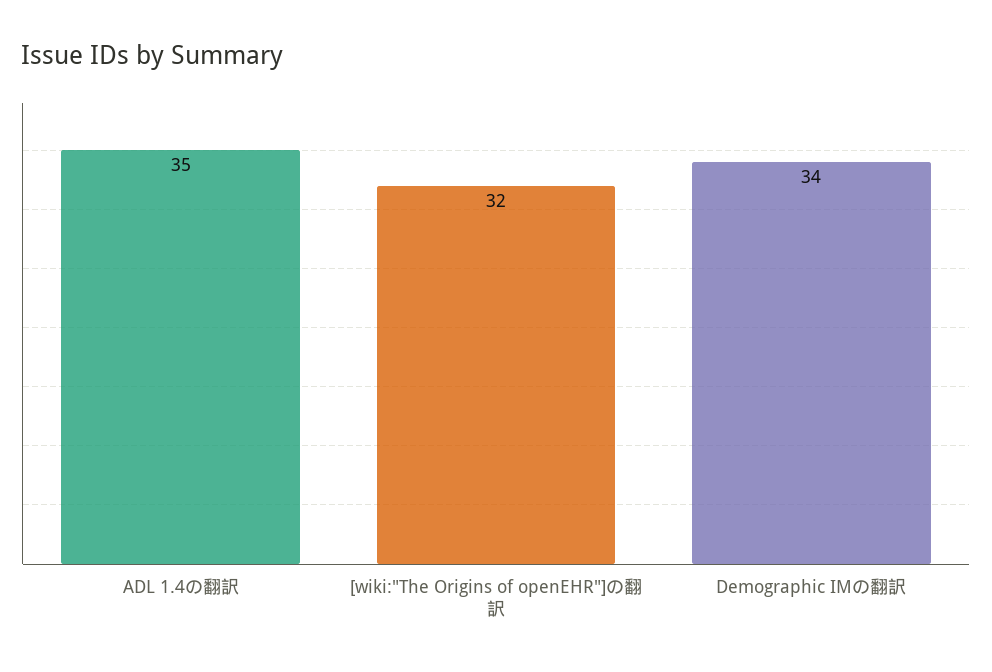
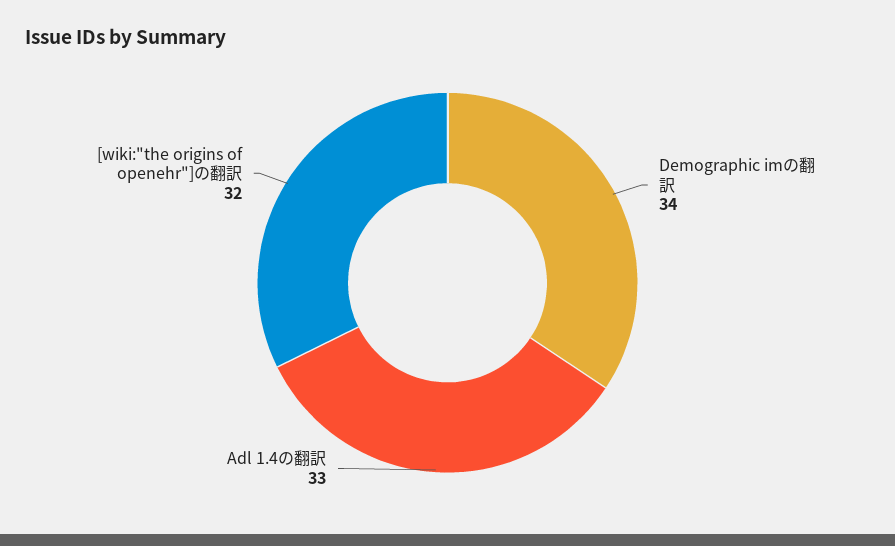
ADL 1.4の翻訳: 35 -> 33

